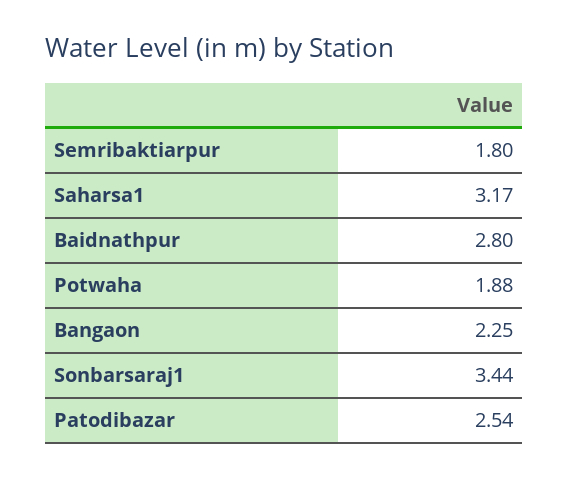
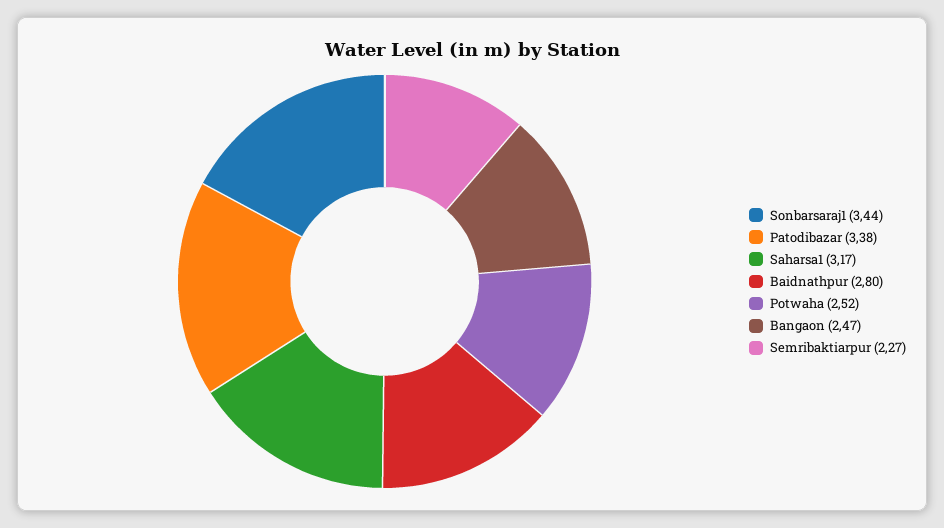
Semribaktiarpur: 1.8 -> 2.27
Potwaha: 1.88 -> 2.52
Bangaon: 2.25 -> 2.47
Patodibazar: 2.54 -> 3.38

